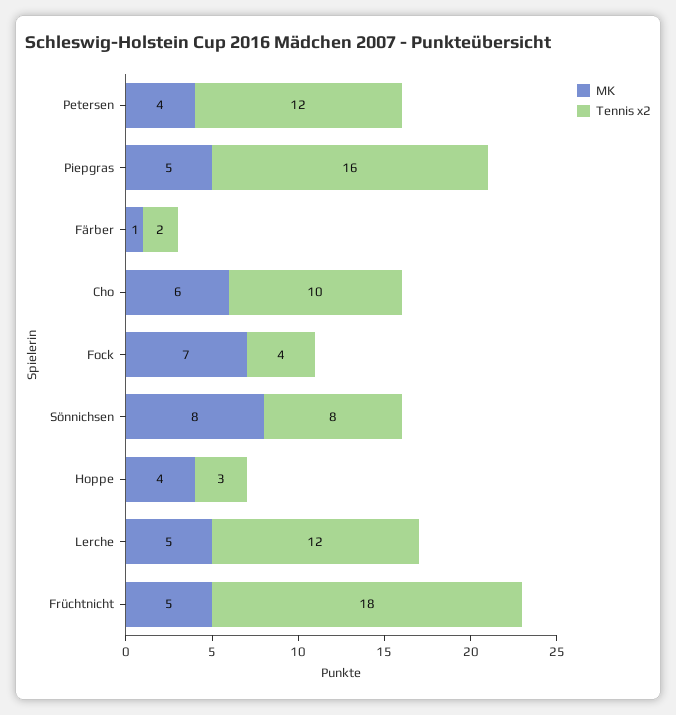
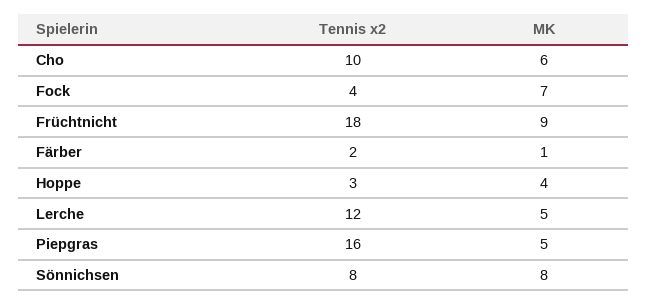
MK, Petersen: 4 -> none
Tennis x2, Petersen: 12 -> none
MK, Früchtnicht: 5 -> 9

